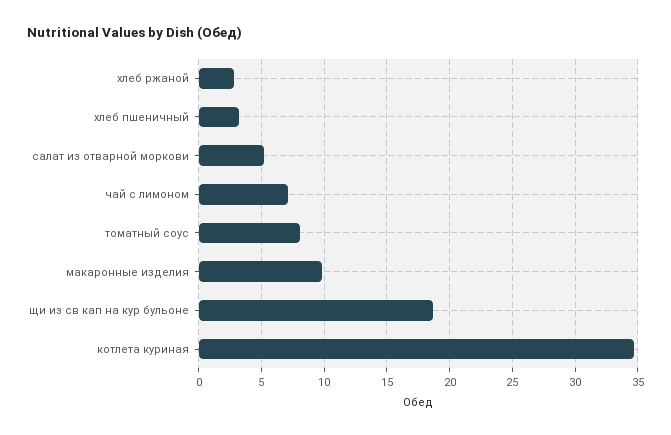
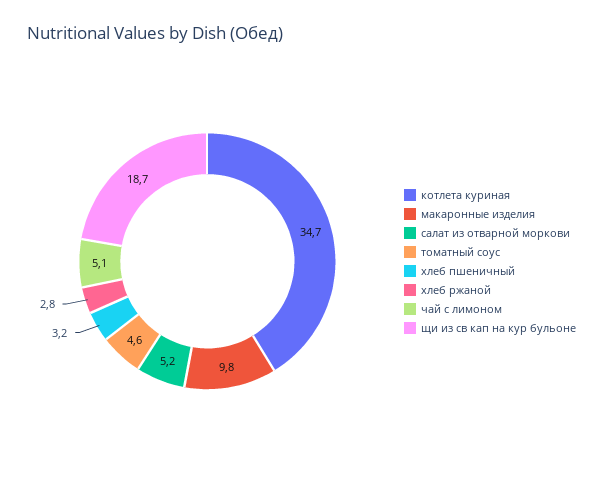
чай с лимоном: 7 -> 5.1
томатный соус: 8 -> 4.6

